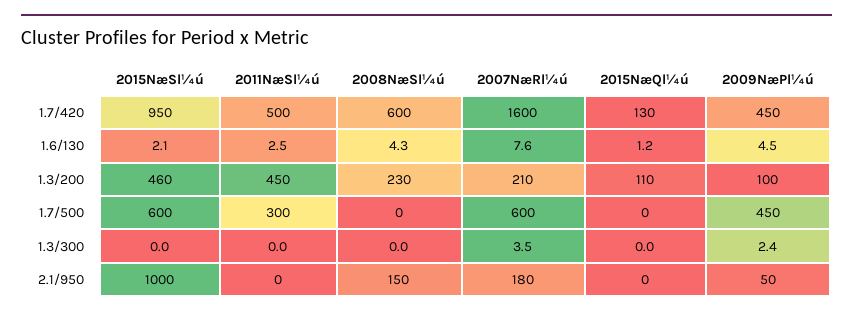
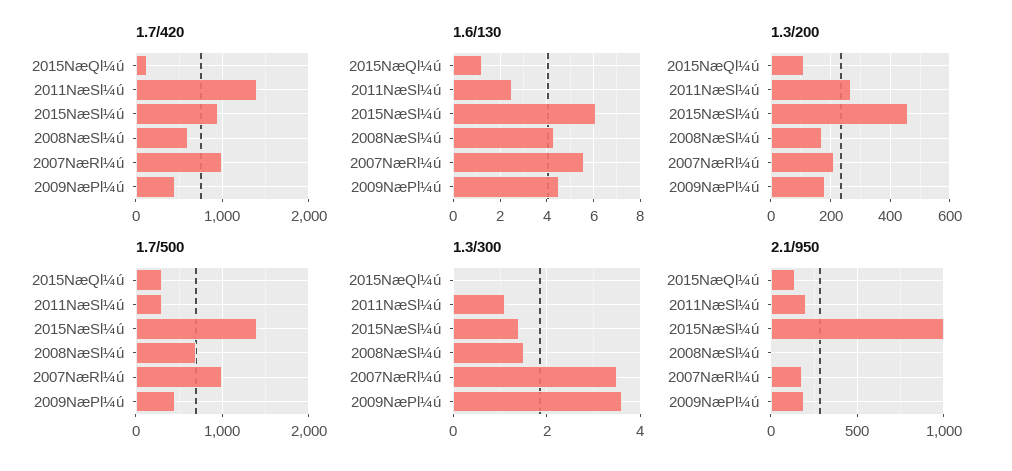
1.7/420, 2011NæSl¼ú: 500 -> 1400
1.7/420, 2007NæRl¼ú: 1600 -> 1000
1.6/130, 2015NæSl¼ú: 2.1 -> 6
1.6/130, 2007NæRl¼ú: 7.6 -> 5.5
1.3/200, 2011NæSl¼ú: 450 -> 275
1.3/200, 2008NæSl¼ú: 230 -> 175
1.3/200, 2009NæPl¼ú: 100 -> 175
1.7/500, 2015NæSl¼ú: 600 -> 1400
1.7/500, 2008NæSl¼ú: 0 -> 700
1.7/500, 2007NæRl¼ú: 600 -> 1000
1.7/500, 2015NæQl¼ú: 0 -> 300
1.3/300, 2015NæSl¼ú: 0 -> 1.5
1.3/300, 2011NæSl¼ú: 0 -> 1
1.3/300, 2008NæSl¼ú: 0 -> 1.5
1.3/300, 2009NæPl¼ú: 2.4 -> 3.5
2.1/950, 2011NæSl¼ú: 0 -> 200
2.1/950, 2008NæSl¼ú: 150 -> 0
2.1/950, 2015NæQl¼ú: 0 -> 150
2.1/950, 2009NæPl¼ú: 50 -> 200

